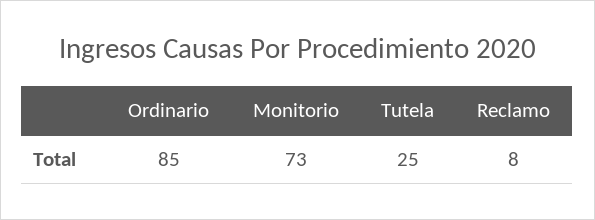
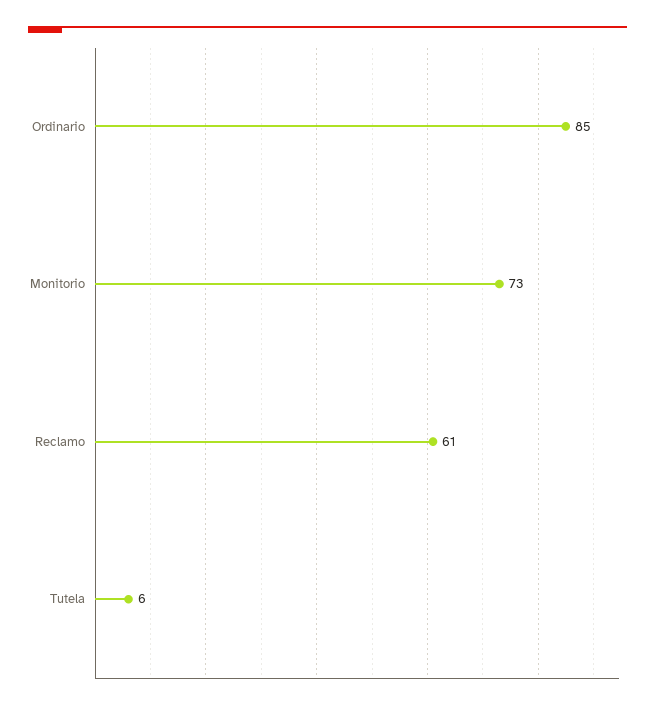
Tutela: 25 -> 6
Reclamo: 8 -> 61

